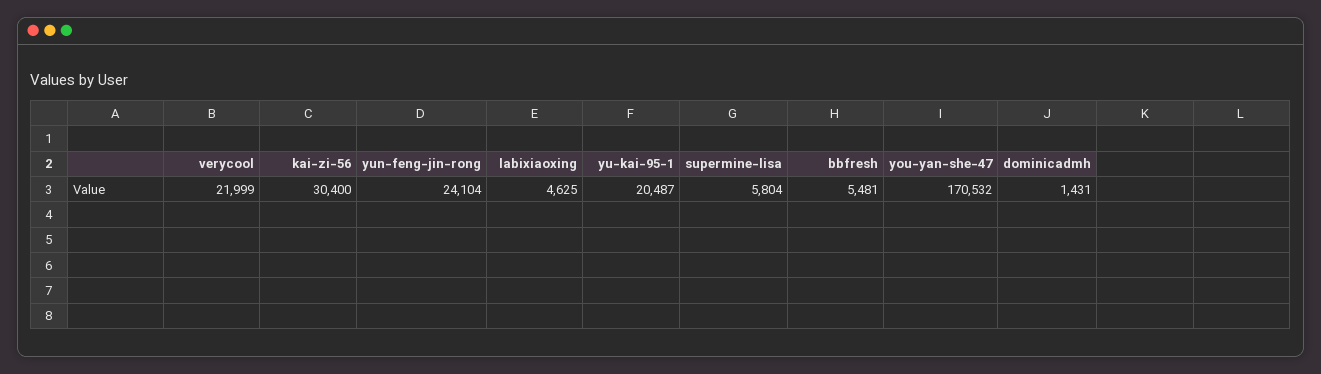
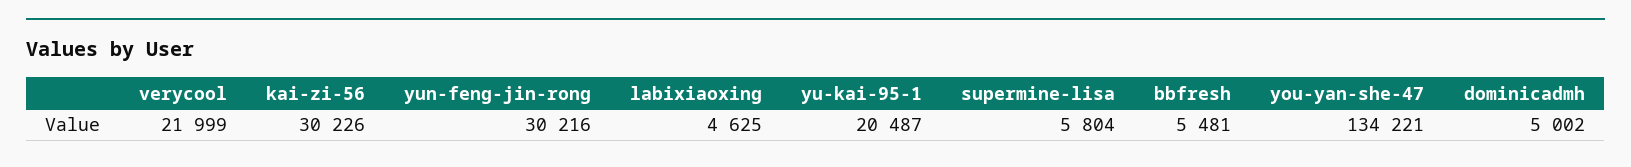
kai-zi-56: 30400 -> 30226
yun-feng-jin-rong: 24104 -> 30216
you-yan-she-47: 170532 -> 134221
dominicadmh: 1431 -> 5002

